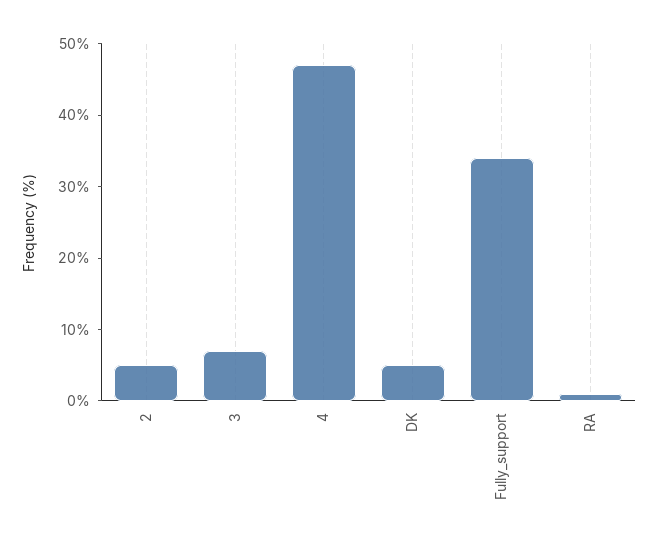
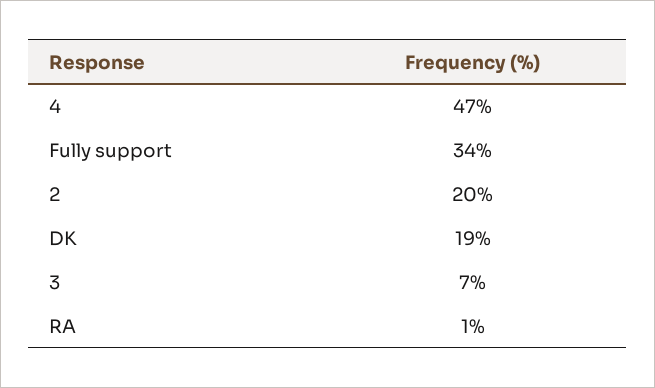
2: 5 -> 20
DK: 5 -> 19

